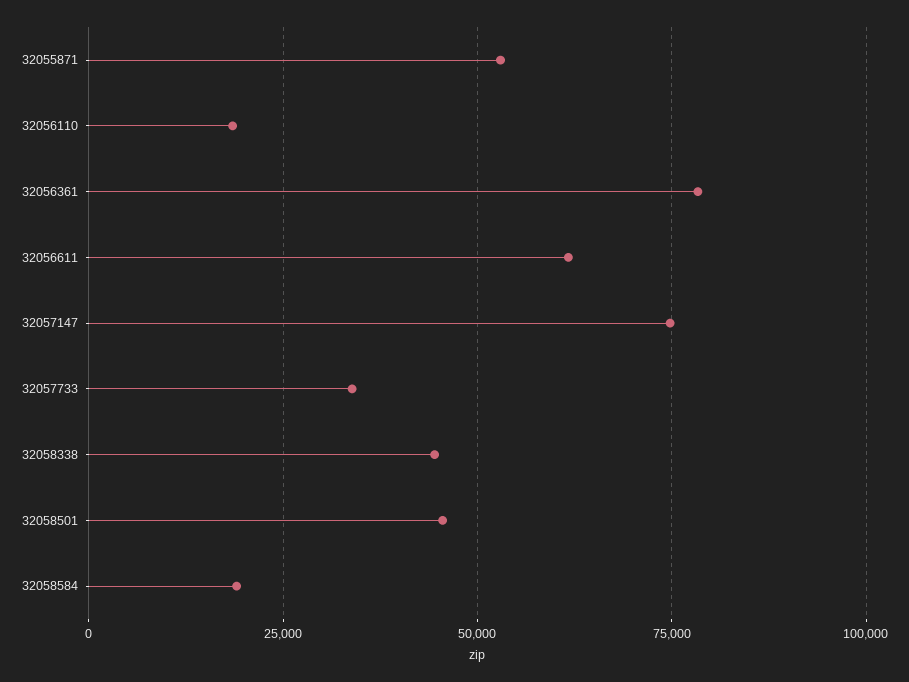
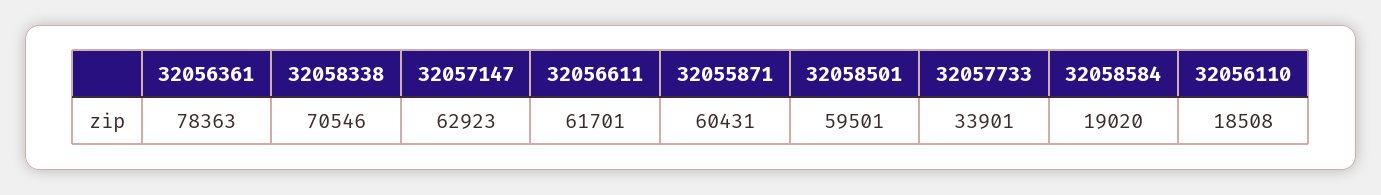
32055871: 52500 -> 60431
32057147: 75000 -> 62923
32058338: 45000 -> 70546
32058501: 45000 -> 59501

